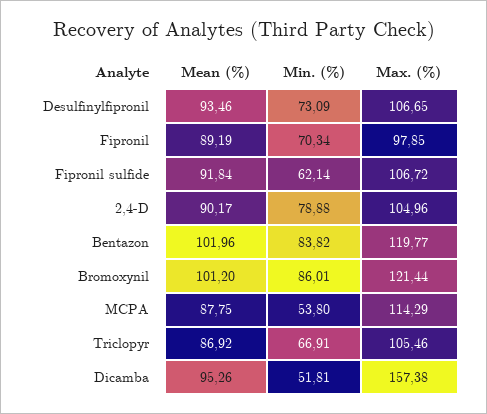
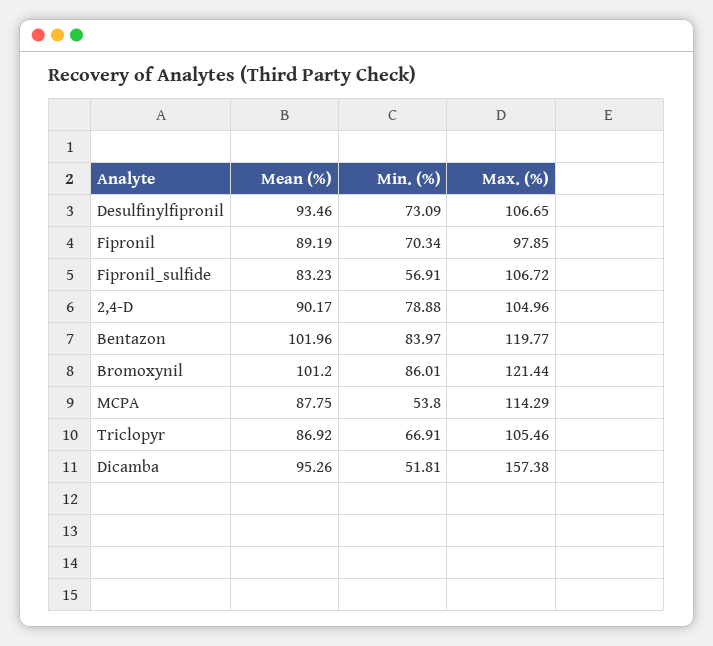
Mean (%), Fipronil sulfide: 91.84 -> 83.23
Min. (%), Fipronil sulfide: 62.14 -> 56.91
Min. (%), Bentazon: 83.82 -> 83.97

